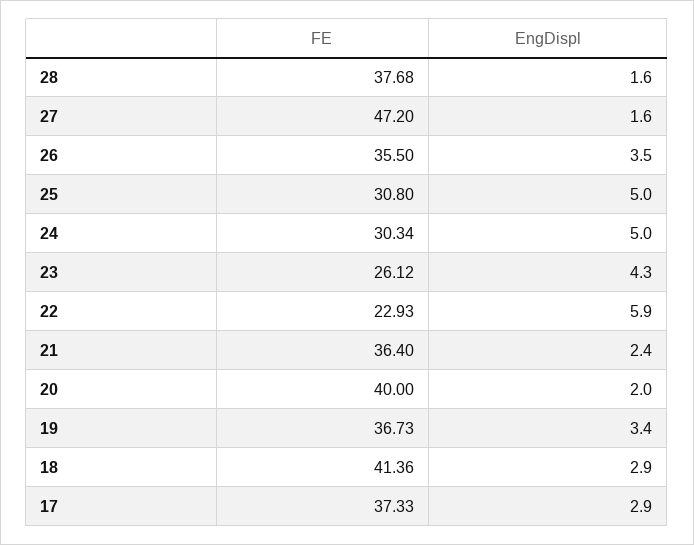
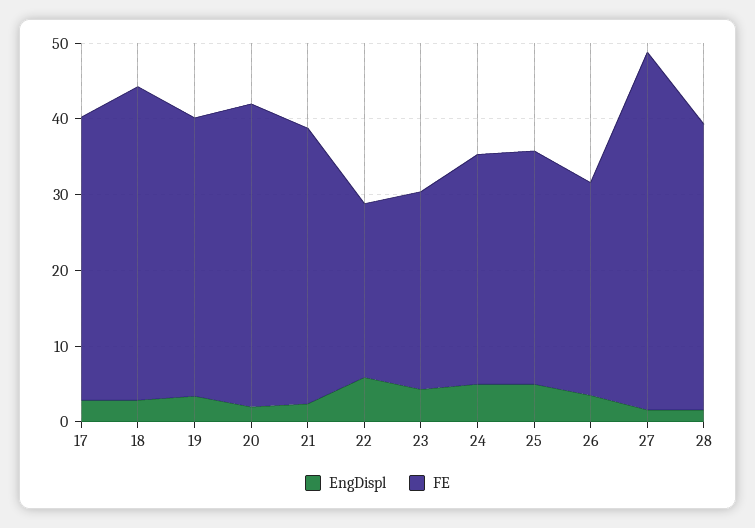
FE, 26: 35.5 -> 28

